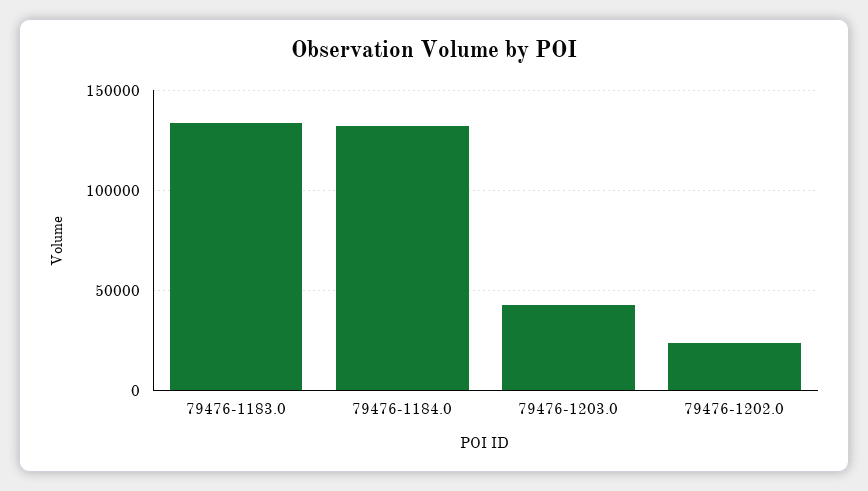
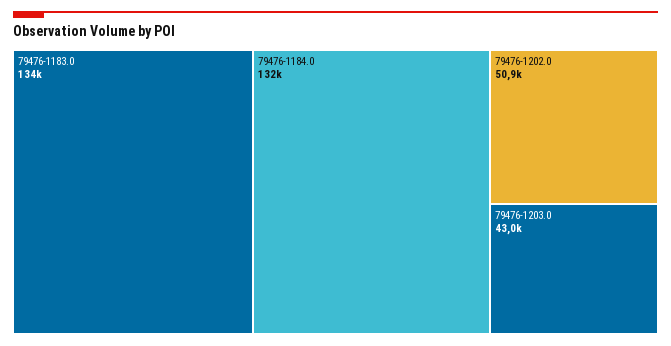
79476-1202.0: 25000 -> 50900

